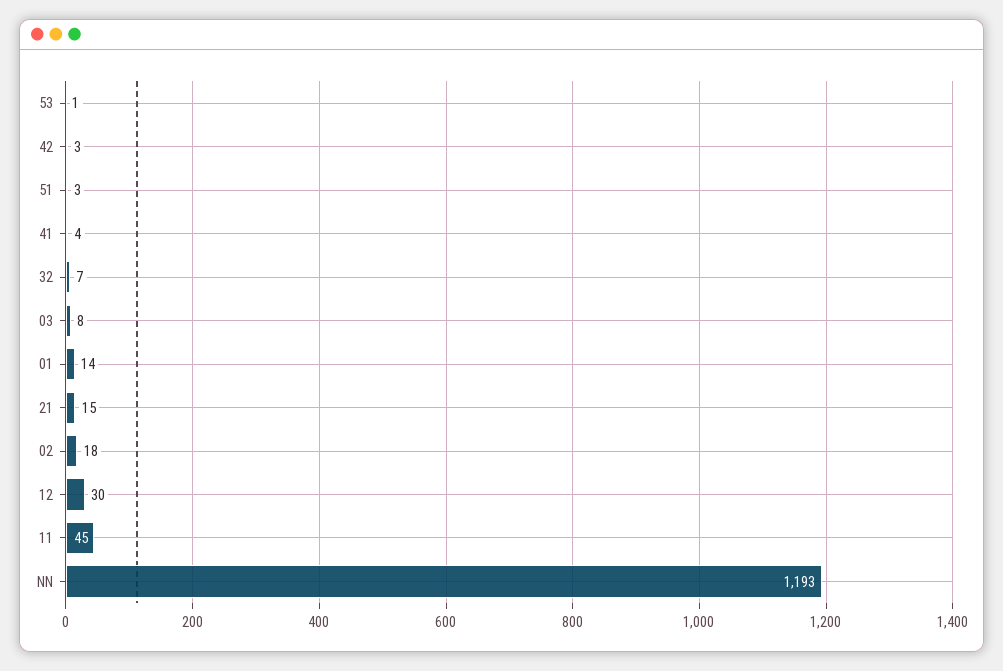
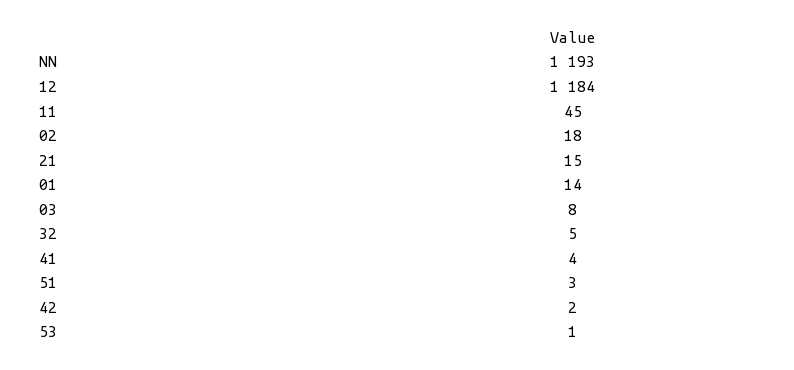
42: 3 -> 2
32: 7 -> 5
12: 30 -> 1184

